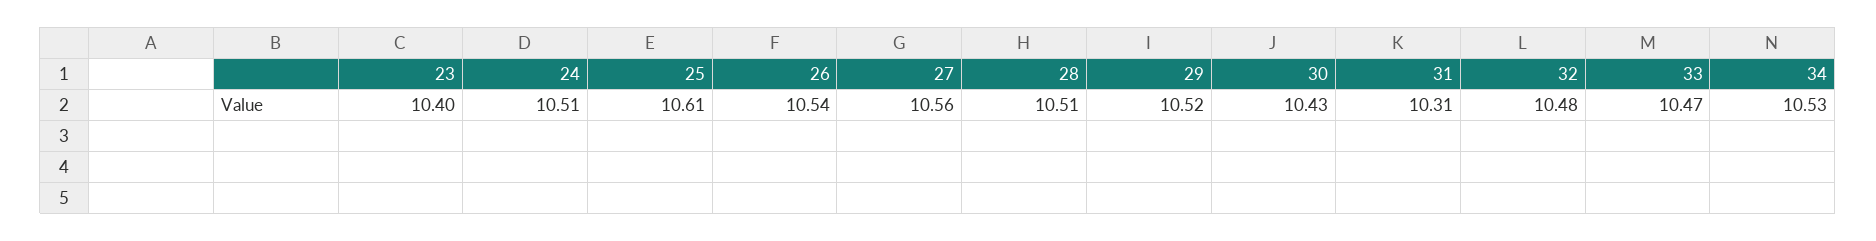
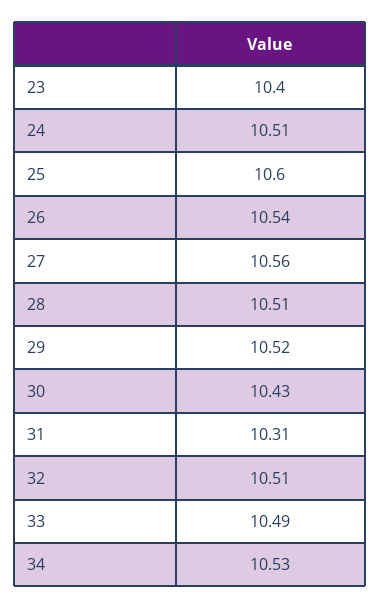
25: 10.61 -> 10.6
32: 10.48 -> 10.51
33: 10.47 -> 10.49

